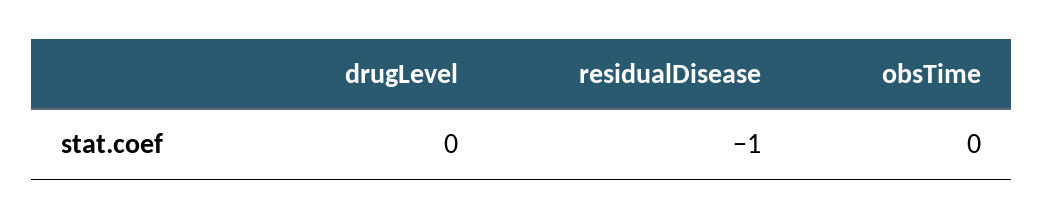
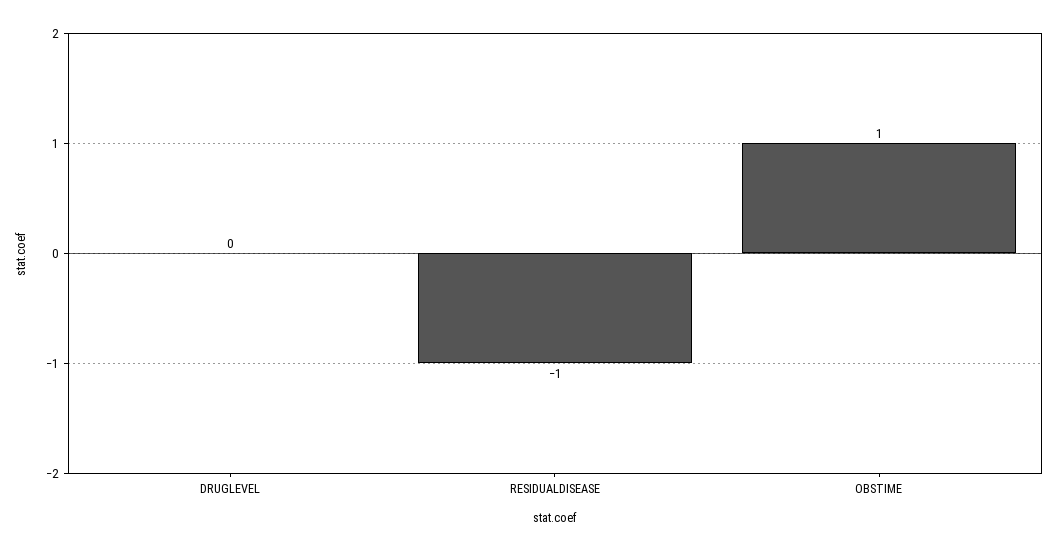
obsTime: 0 -> 1

